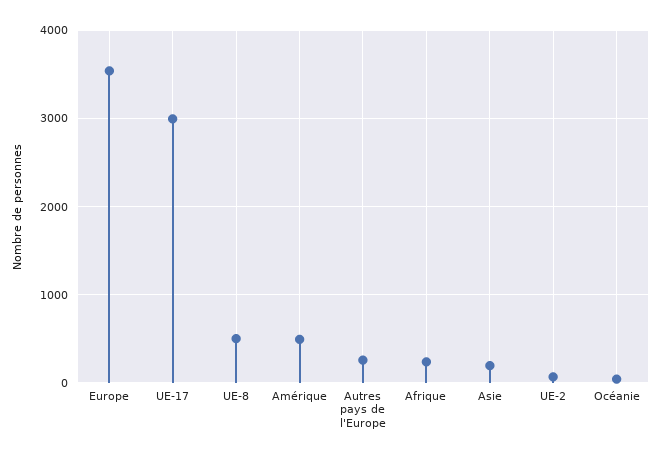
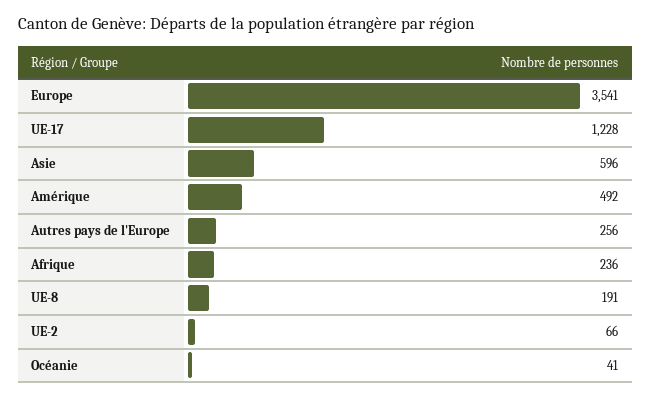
UE-17: 3000 -> 1228
UE-8: 500 -> 191
Asie: 200 -> 596

